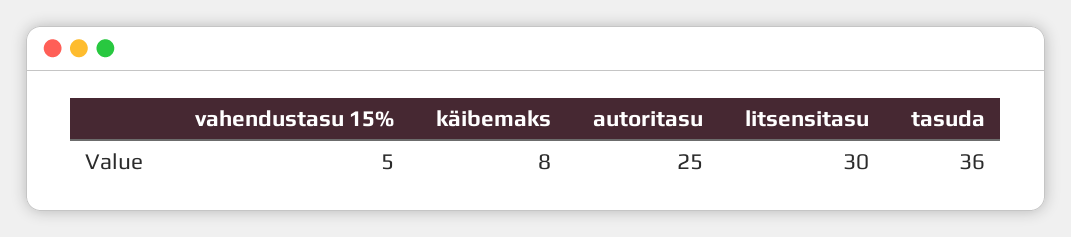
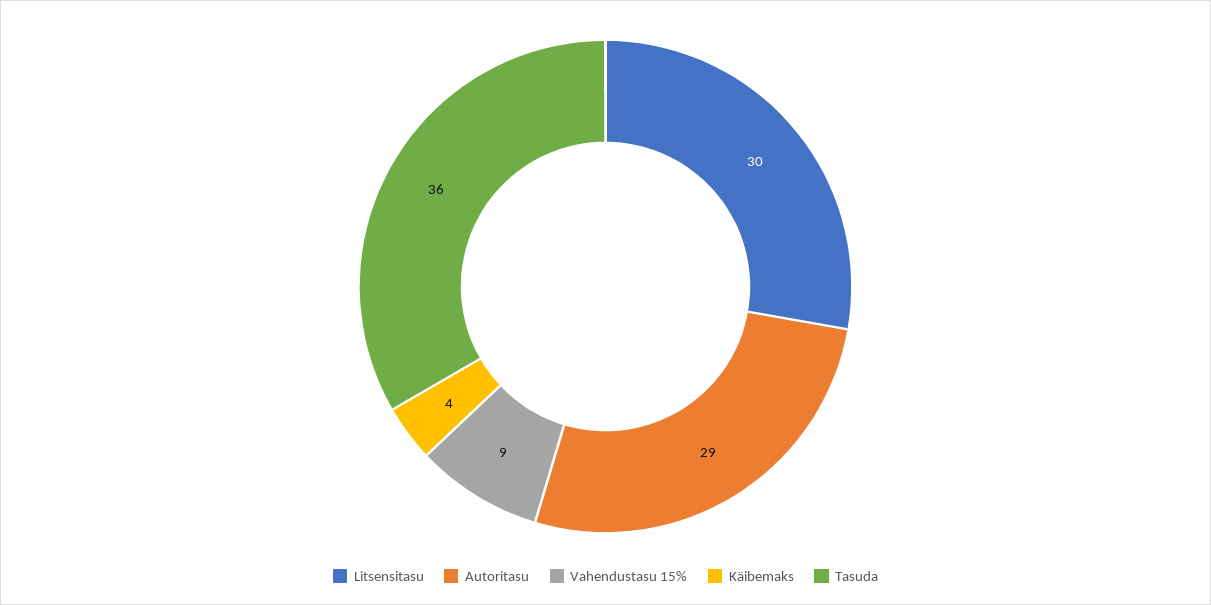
vahendustasu 15%: 5 -> 9
käibemaks: 8 -> 4
autoritasu: 25 -> 29

